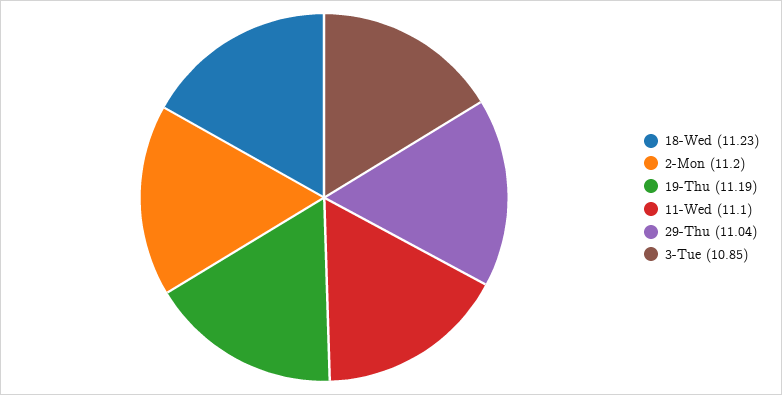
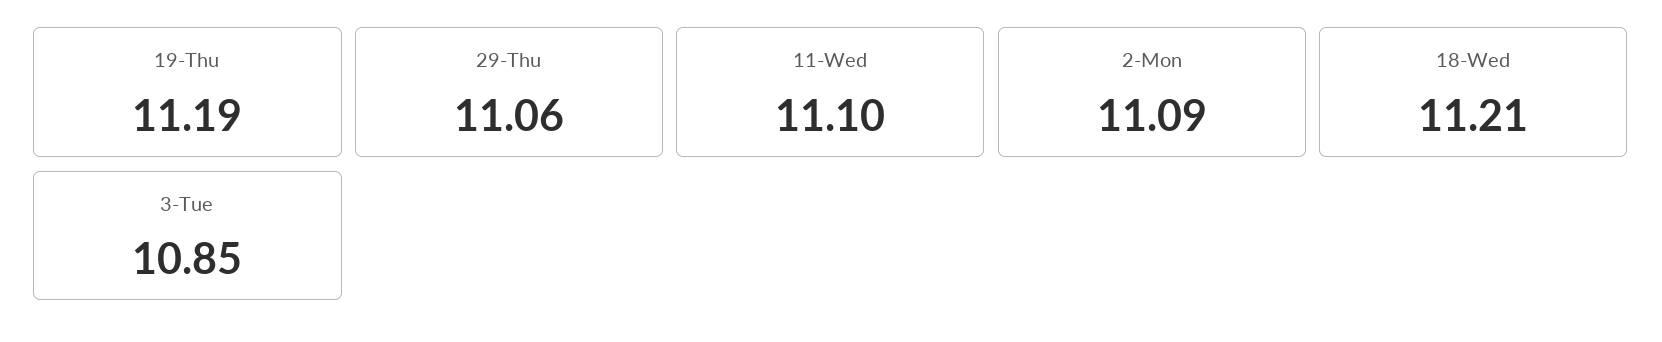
18-Wed: 11.23 -> 11.21
2-Mon: 11.2 -> 11.09
29-Thu: 11.04 -> 11.06

